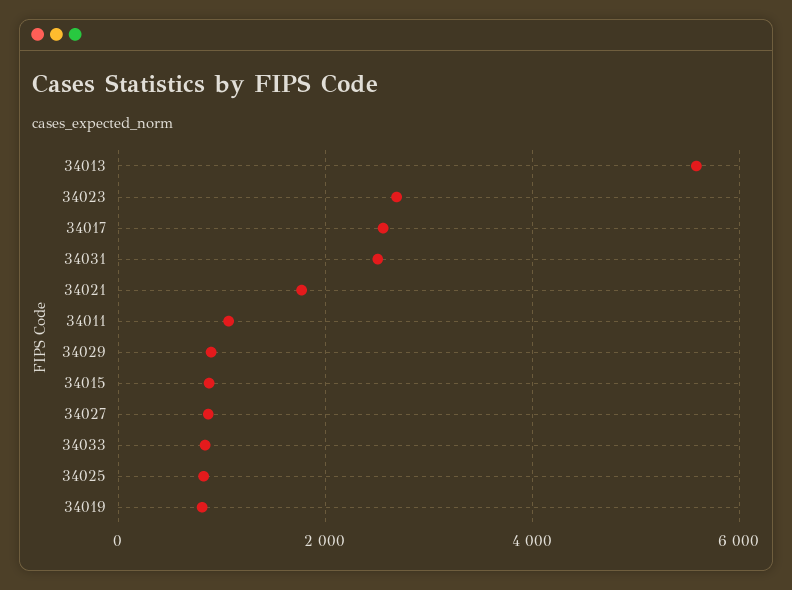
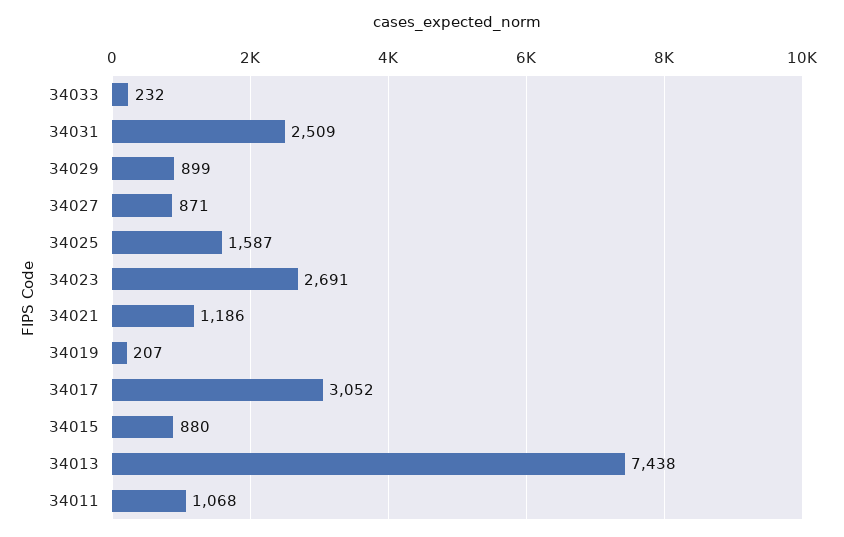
34013: 5600 -> 7438
34017: 2600 -> 3052
34021: 1800 -> 1186
34033: 800 -> 232
34025: 800 -> 1587
34019: 800 -> 207

